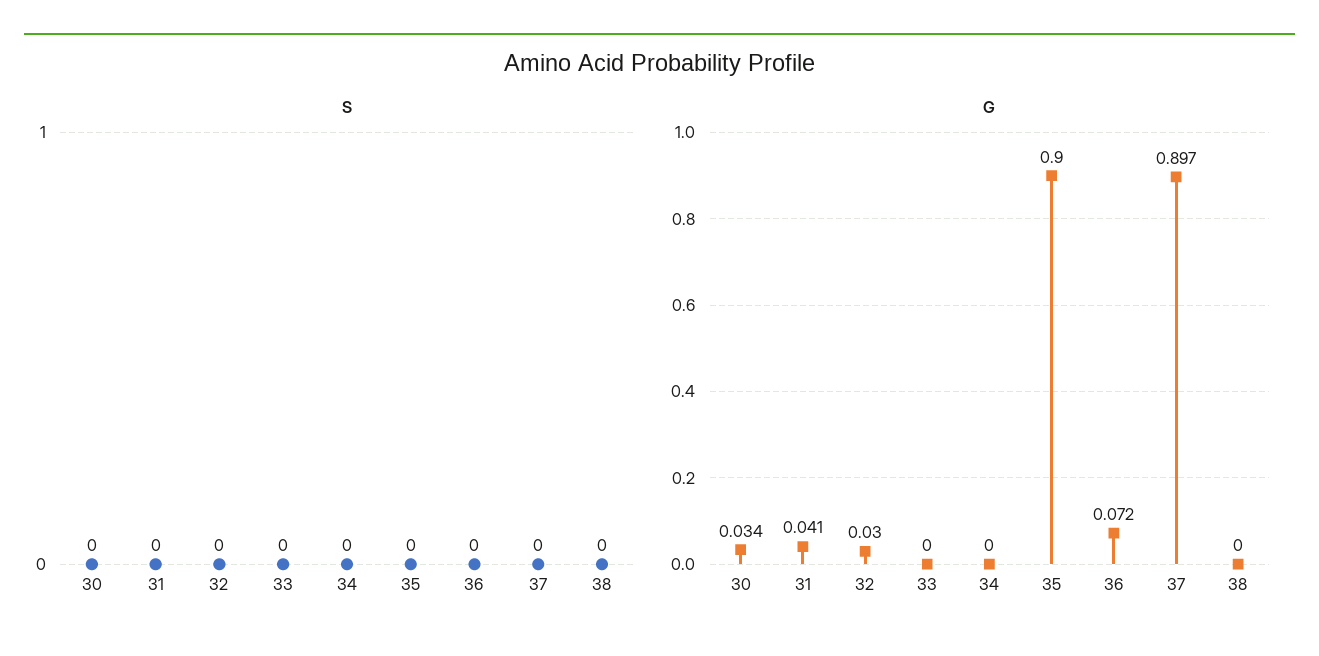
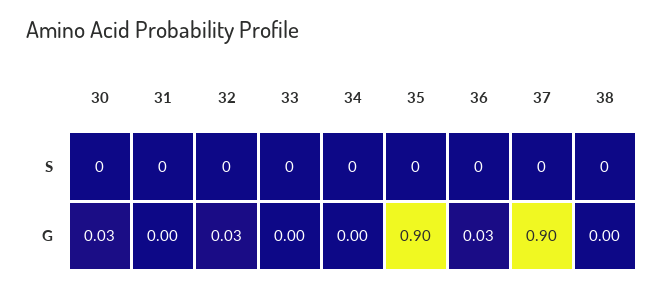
G, 31: 0.041 -> 0
G, 36: 0.072 -> 0.03

